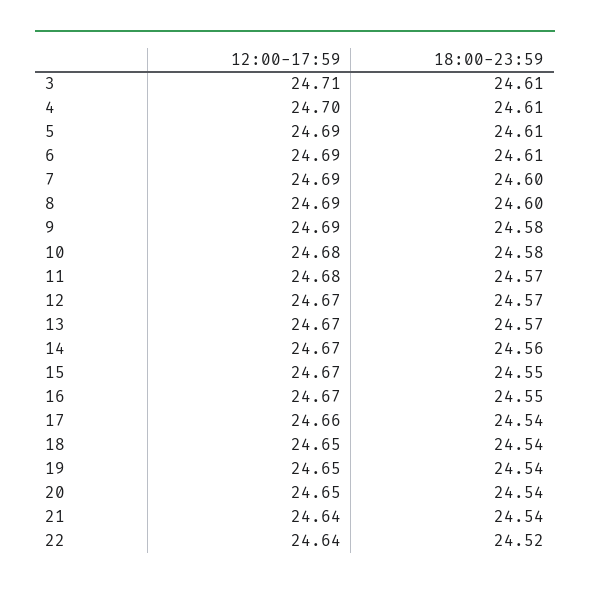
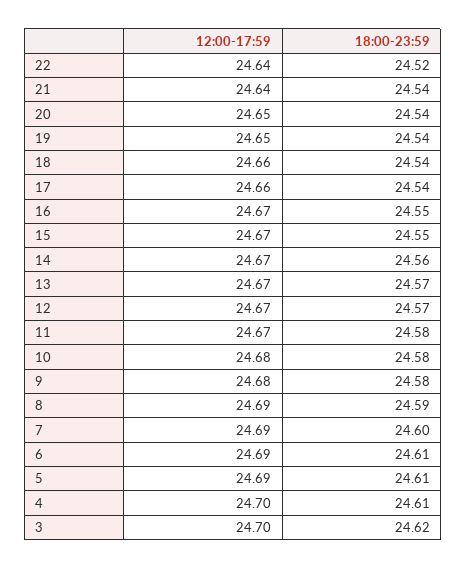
12:00-17:59, 3: 24.71 -> 24.7
18:00-23:59, 3: 24.61 -> 24.62
18:00-23:59, 8: 24.6 -> 24.59
12:00-17:59, 9: 24.69 -> 24.68
12:00-17:59, 11: 24.68 -> 24.67
18:00-23:59, 11: 24.57 -> 24.58
12:00-17:59, 18: 24.65 -> 24.66

